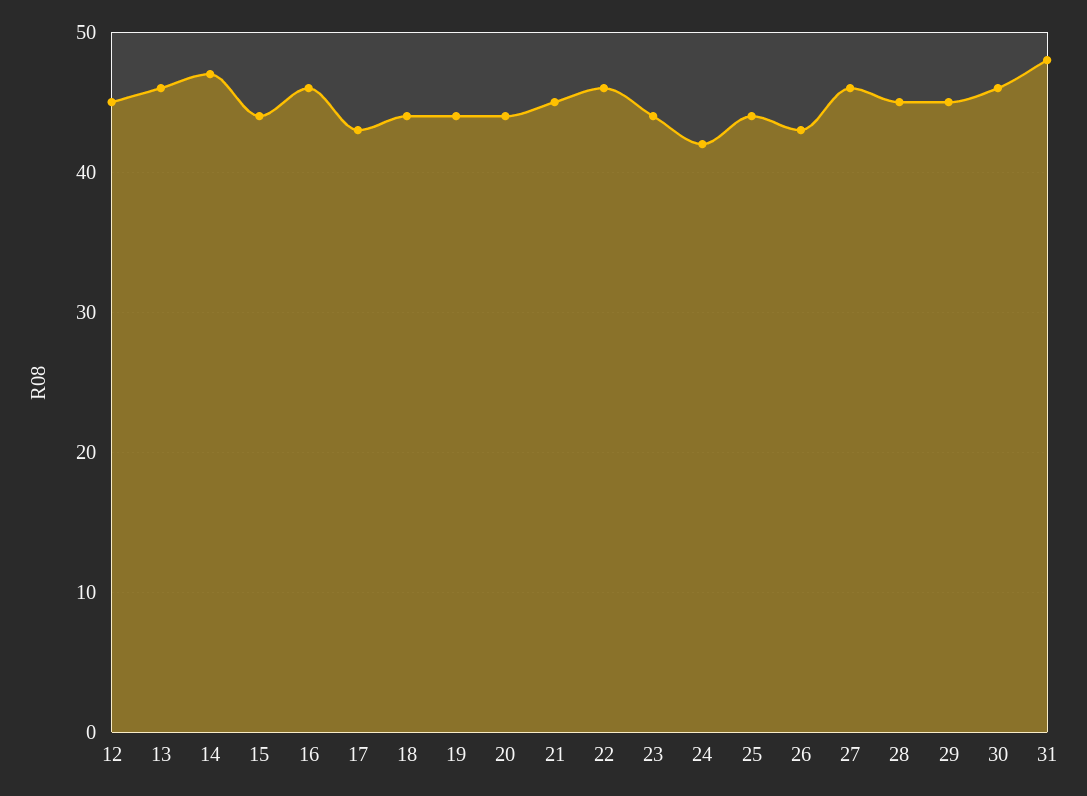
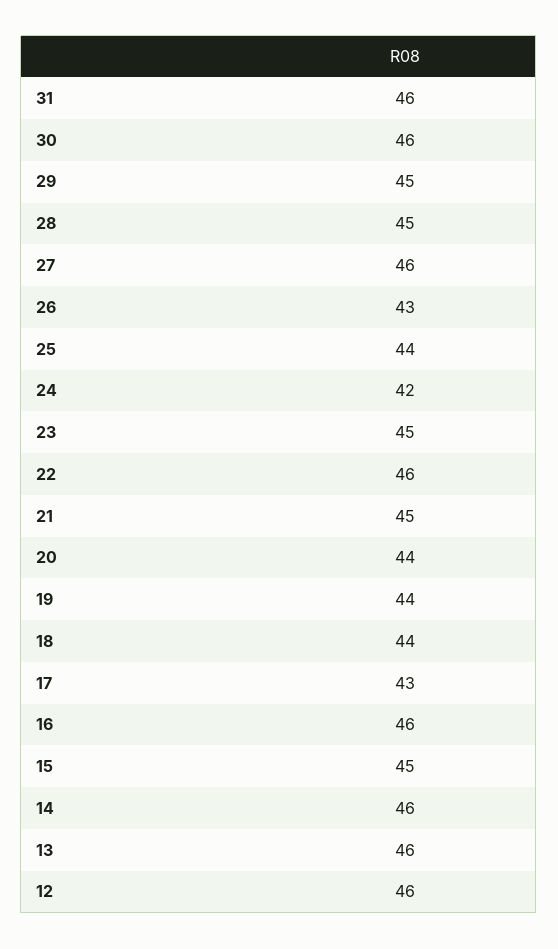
12: 45 -> 46
14: 47 -> 46
15: 44 -> 45
23: 44 -> 45
31: 48 -> 46

